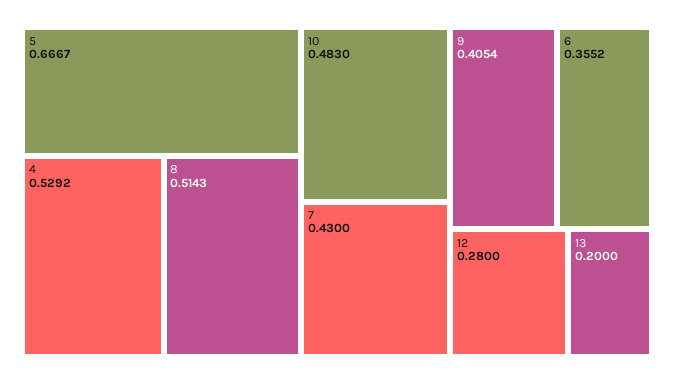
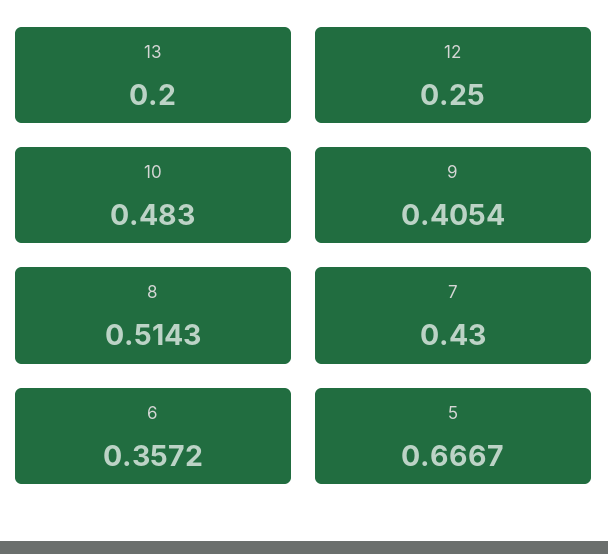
4: 0.5292 -> none
6: 0.3552 -> 0.3572
12: 0.28 -> 0.25

